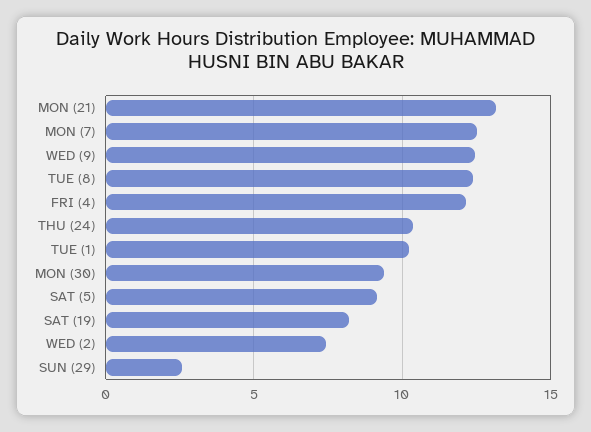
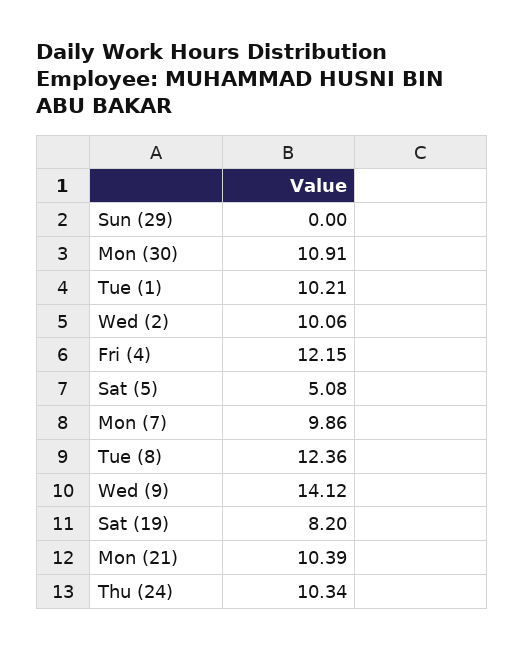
MON (21): 13 -> 10.39
MON (7): 12.5 -> 9.86
WED (9): 12.5 -> 14.12
MON (30): 9.5 -> 10.91
SAT (5): 9 -> 5.08
WED (2): 7.5 -> 10.06
SUN (29): 2.5 -> 0

